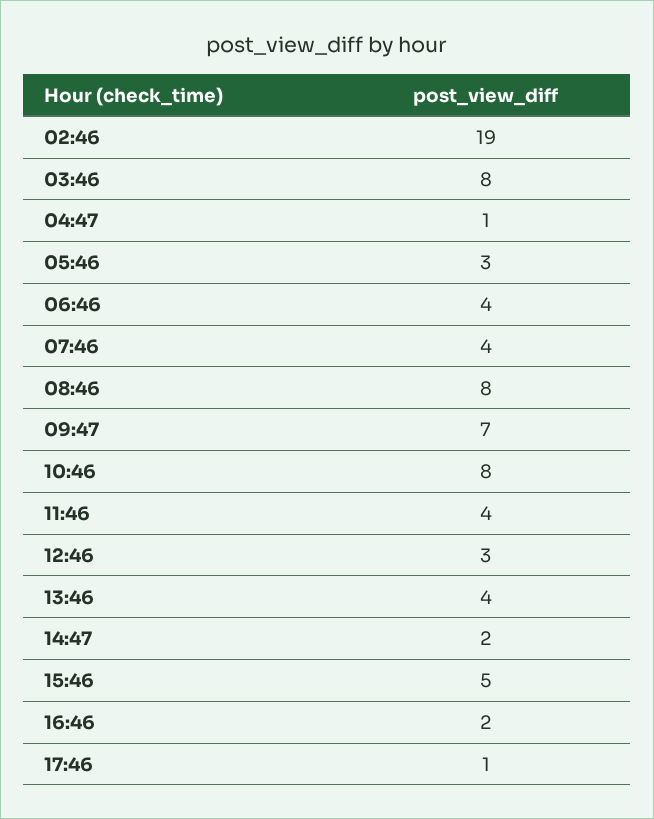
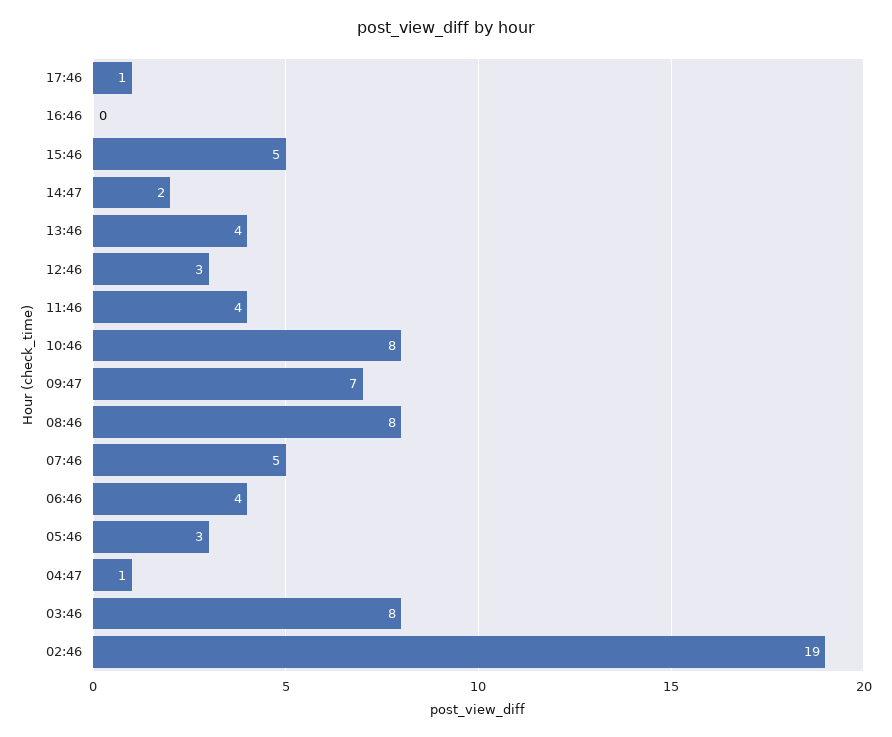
07:46: 4 -> 5
16:46: 2 -> 0

